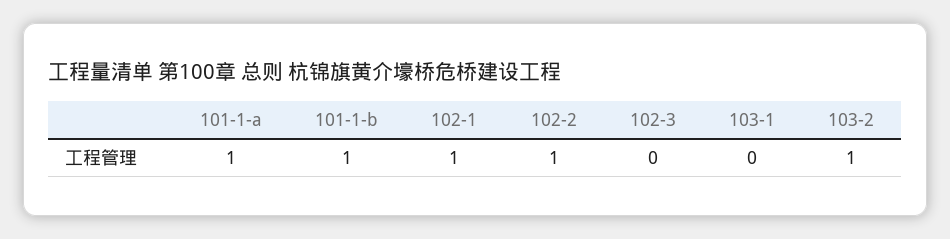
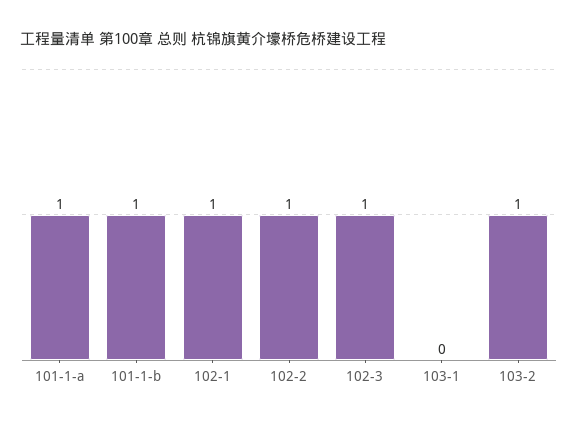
102-3: 0 -> 1

